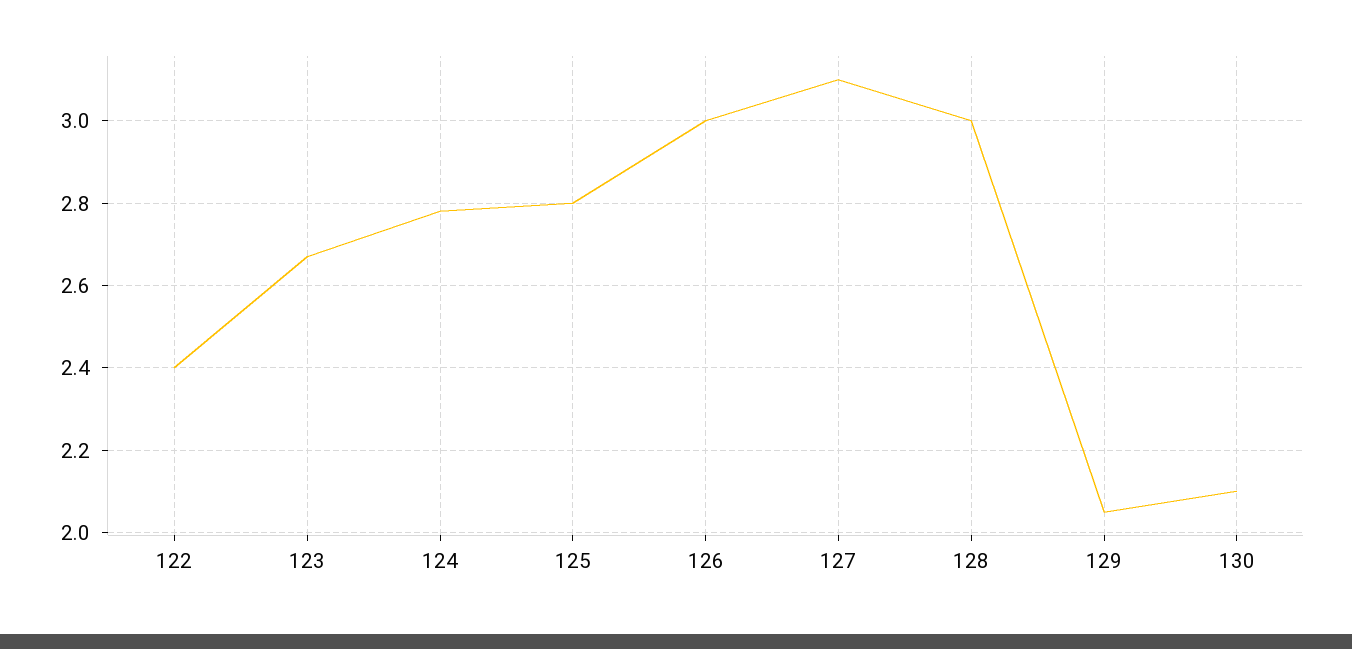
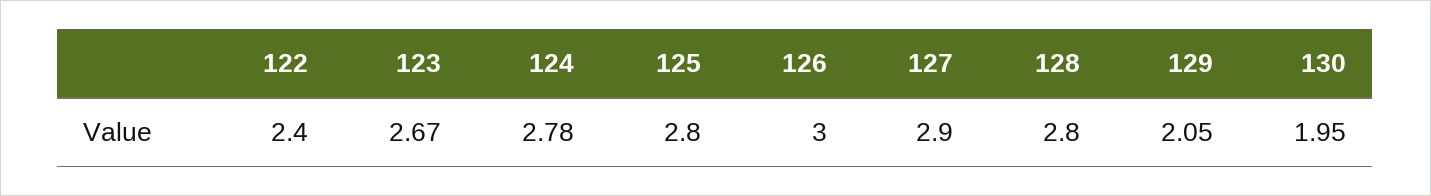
127: 3.1 -> 2.9
128: 3 -> 2.8
130: 2.1 -> 1.95

